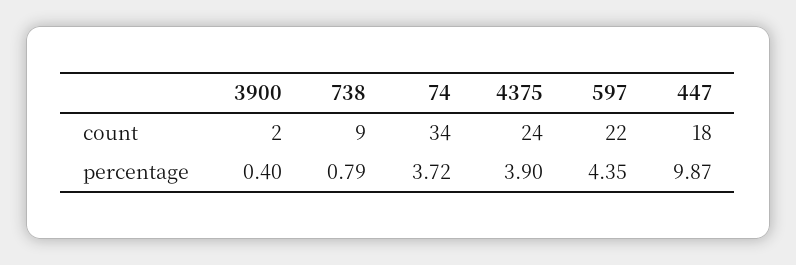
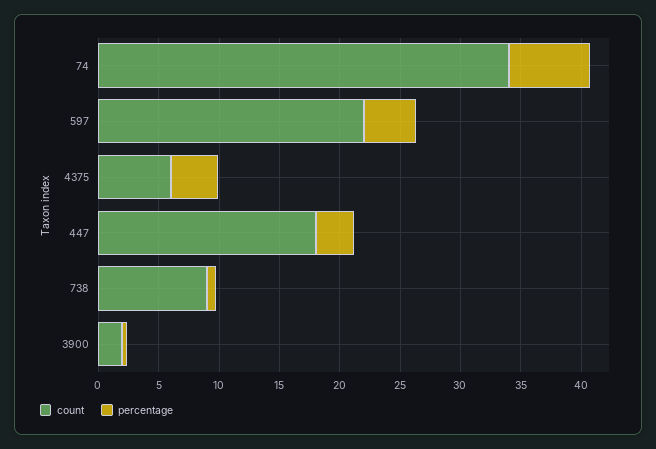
count, 4375: 24 -> 6
percentage, 74: 3.72 -> 7
percentage, 447: 9.87 -> 3

